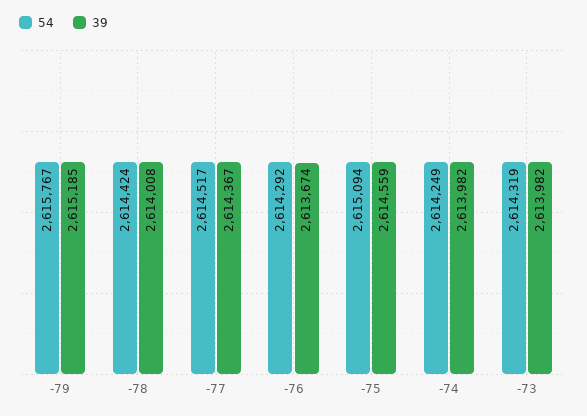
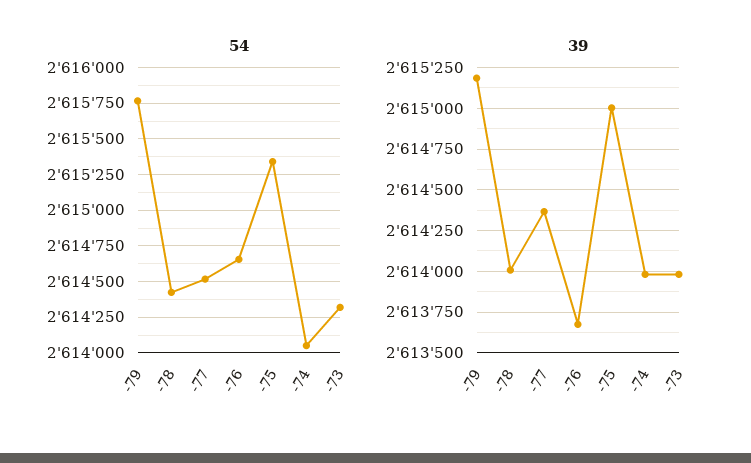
54, -76: 2614292 -> 2614650
54, -75: 2615094 -> 2615350
39, -75: 2614559 -> 2615000
54, -74: 2614249 -> 2614050

